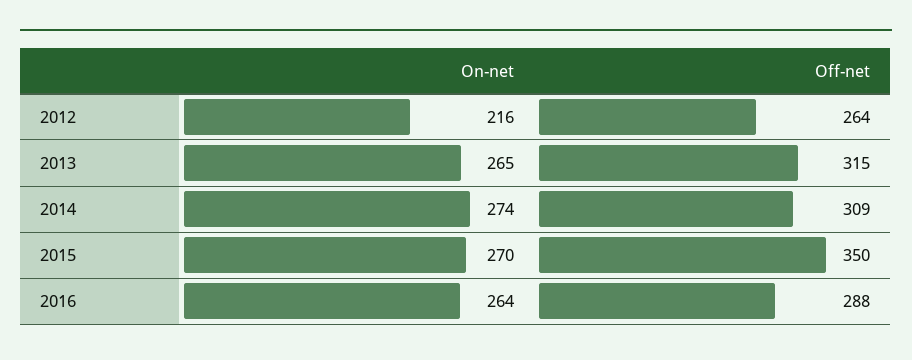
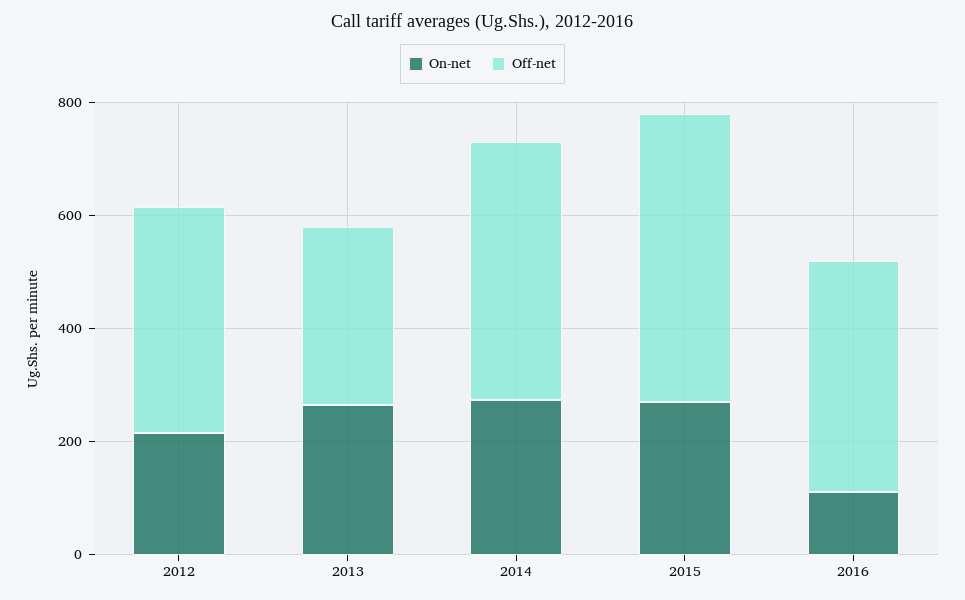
Off-net, 2012: 264 -> 400
Off-net, 2014: 309 -> 450
Off-net, 2015: 350 -> 500
On-net, 2016: 264 -> 100
Off-net, 2016: 288 -> 400

